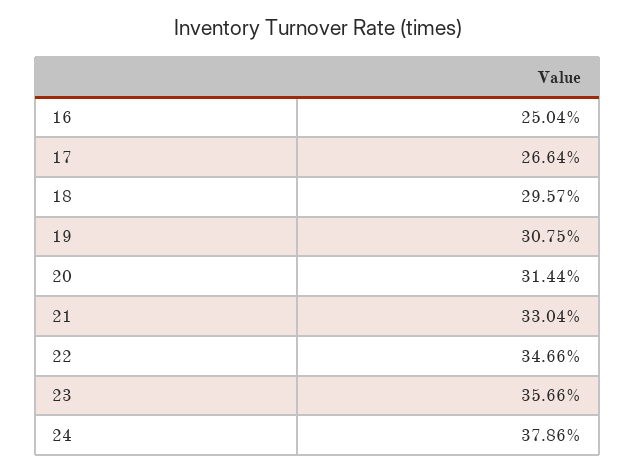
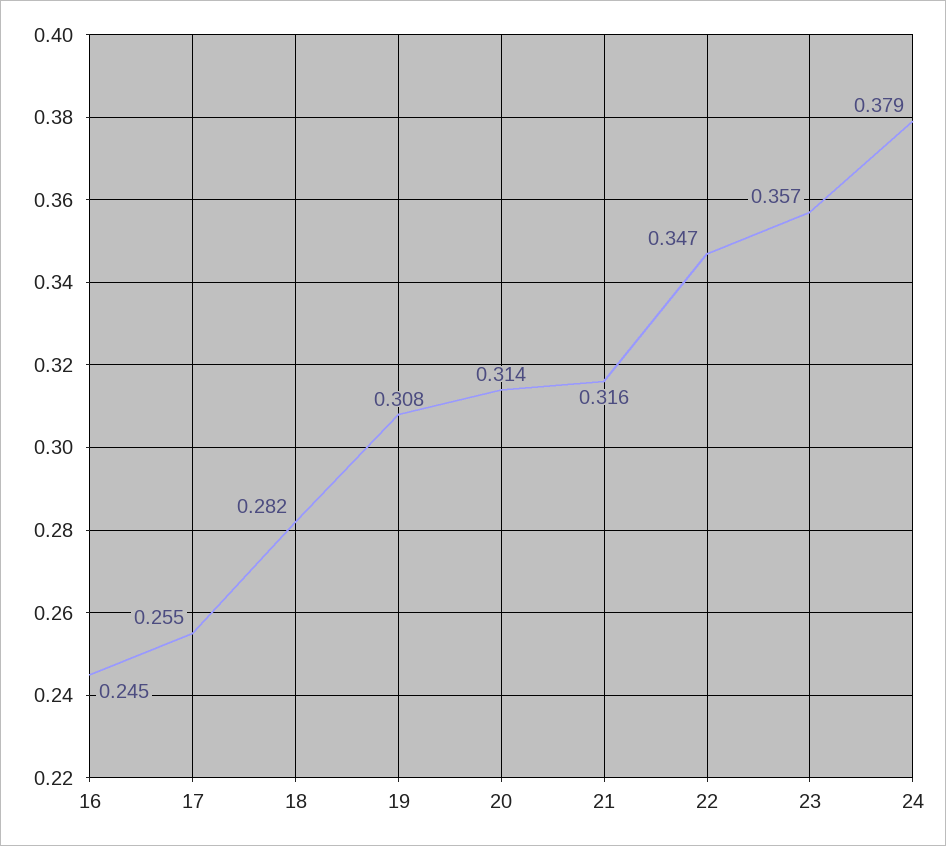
16: 0.2504 -> 0.245
17: 0.2664 -> 0.255
18: 0.2957 -> 0.282
21: 0.3304 -> 0.316

